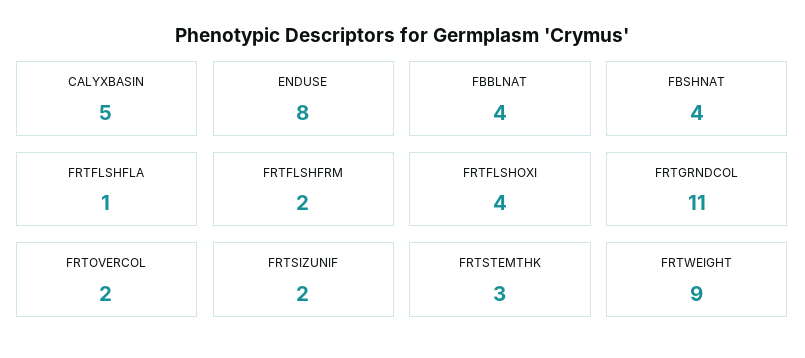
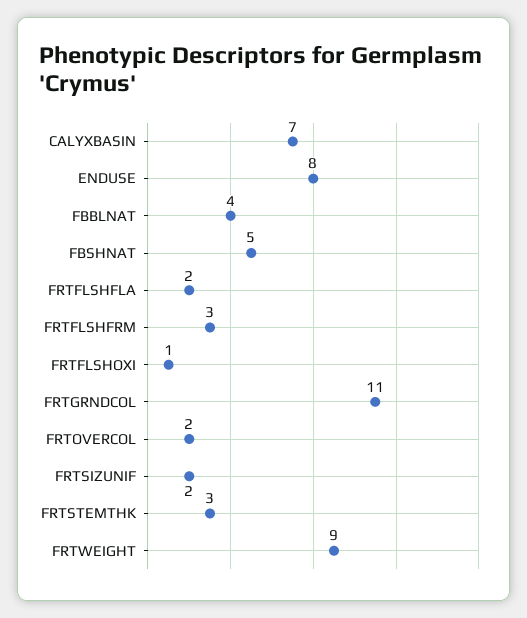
CALYXBASIN: 5 -> 7
FBSHNAT: 4 -> 5
FRTFLSHFLA: 1 -> 2
FRTFLSHFRM: 2 -> 3
FRTFLSHOXI: 4 -> 1

